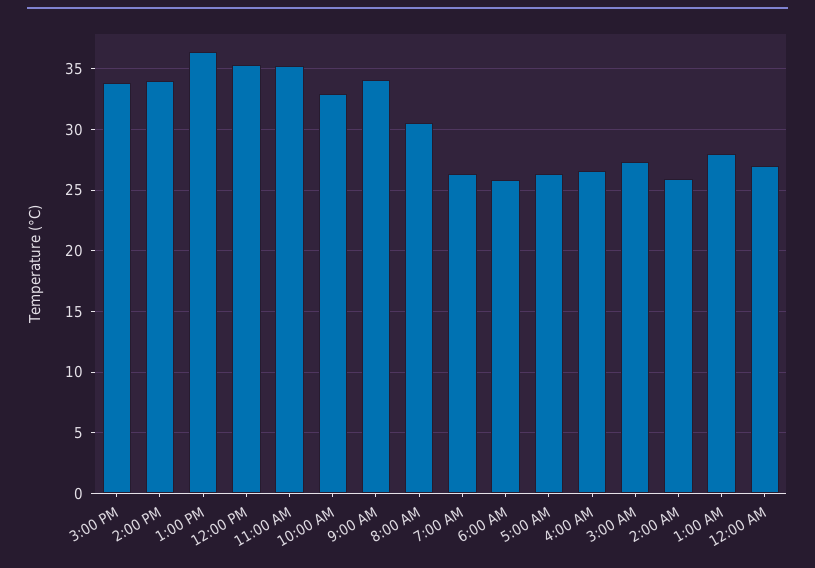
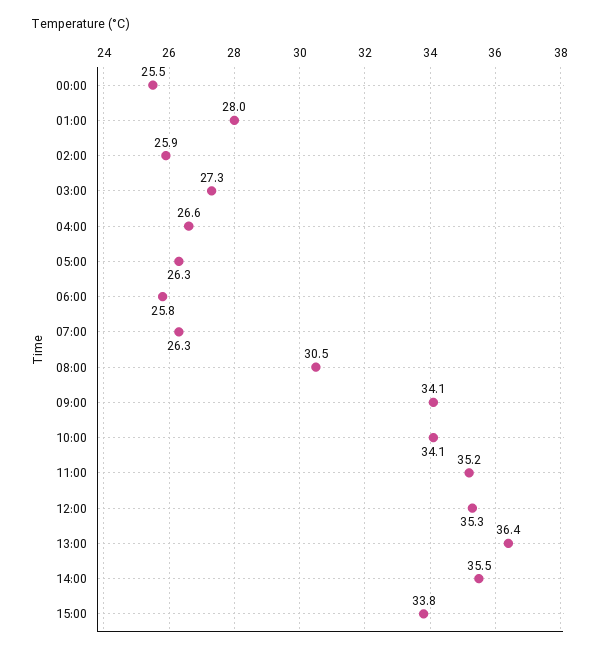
2:00 PM: 34 -> 35.5
10:00 AM: 33 -> 34.1
12:00 AM: 27 -> 25.5

